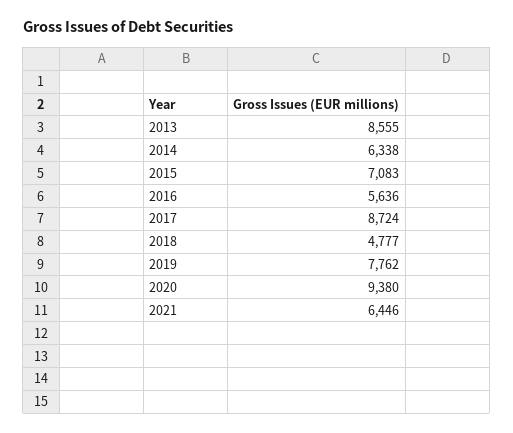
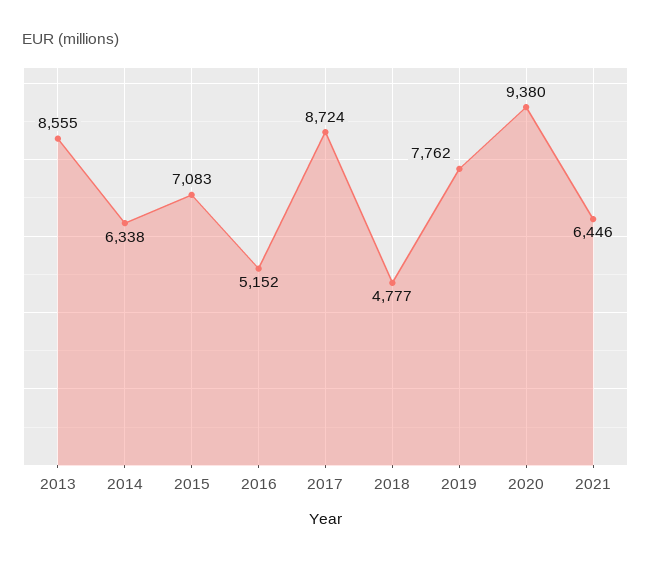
2016: 5636 -> 5152

